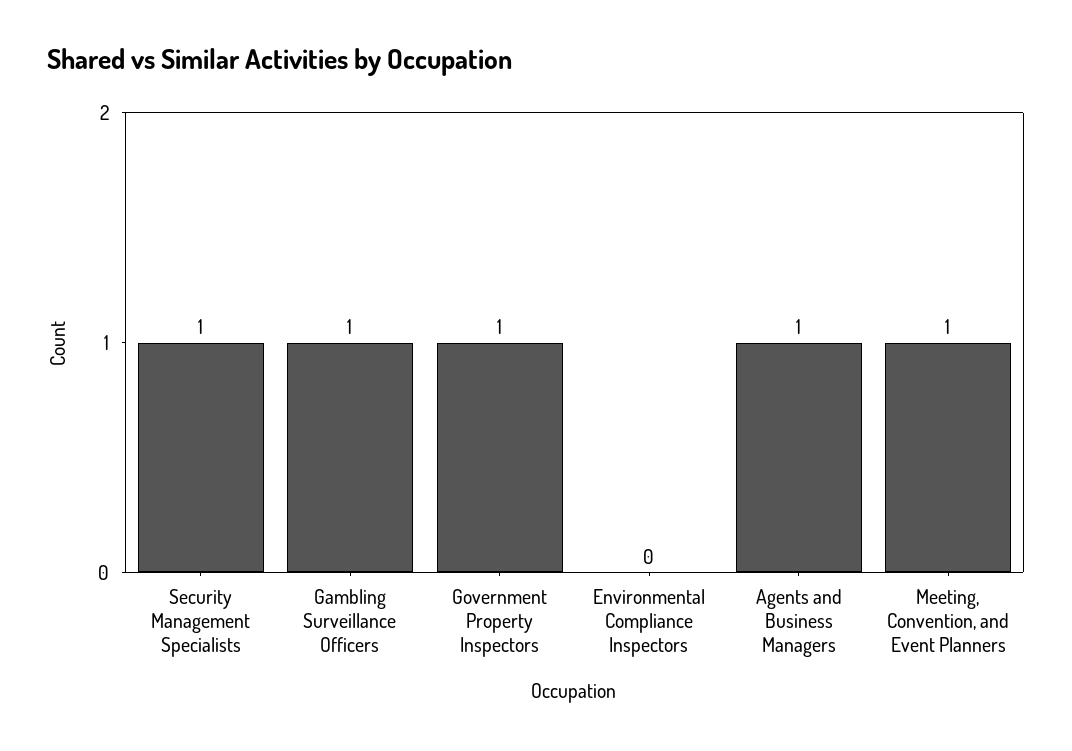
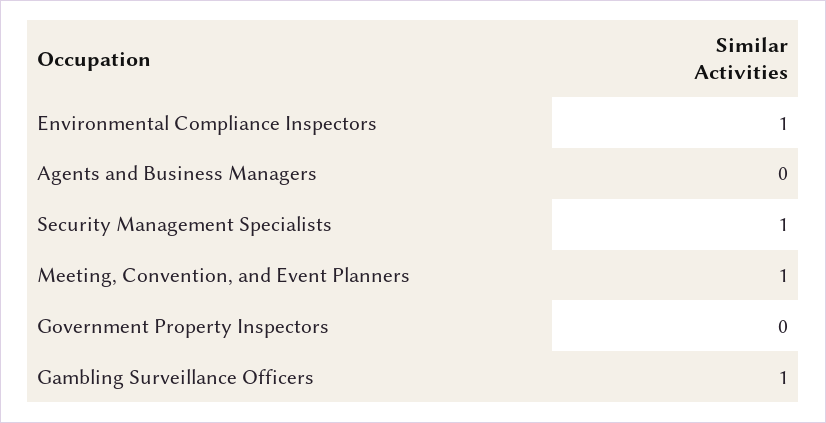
Government Property Inspectors: 1 -> 0
Environmental Compliance Inspectors: 0 -> 1
Agents and Business Managers: 1 -> 0

